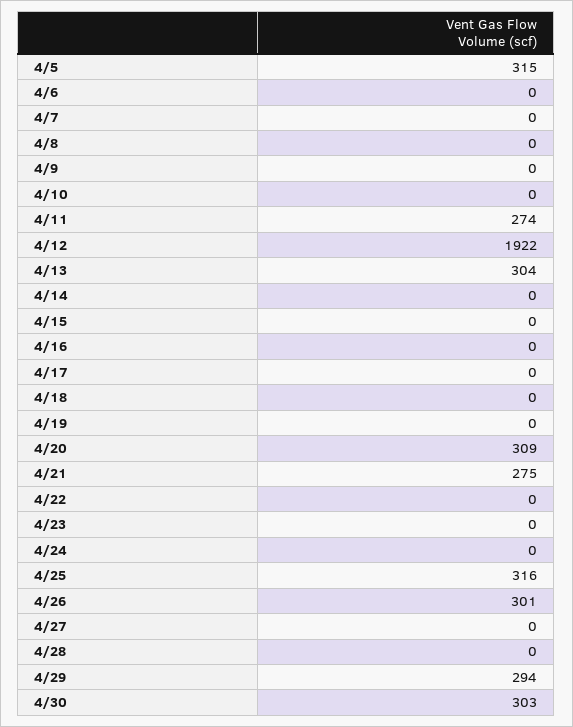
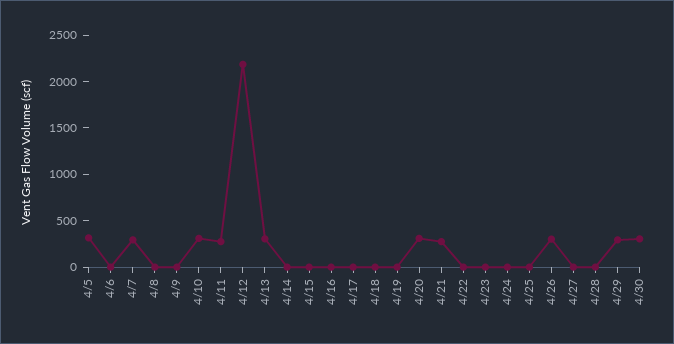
4/7: 0 -> 300
4/10: 0 -> 300
4/12: 1922 -> 2200
4/25: 316 -> 0

